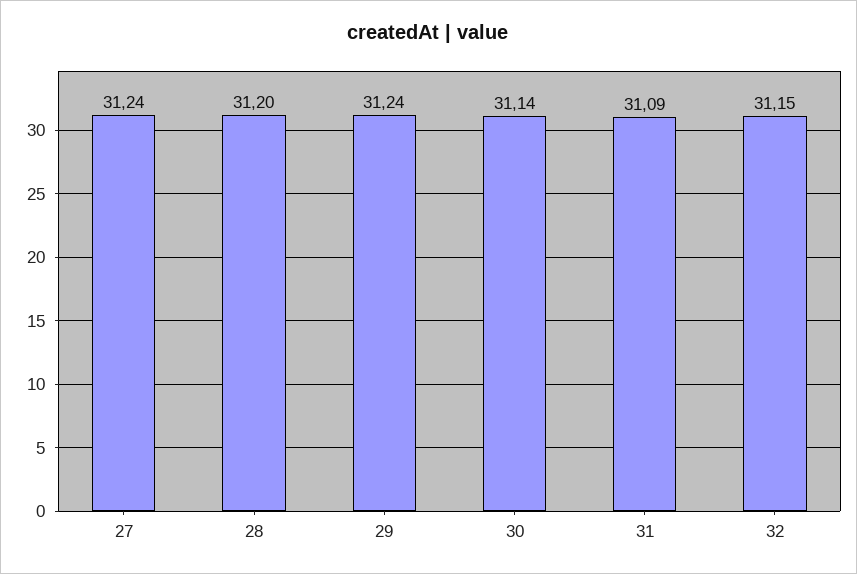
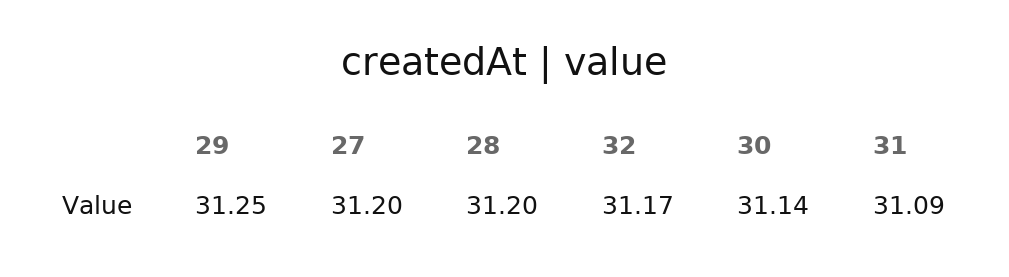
27: 31.24 -> 31.2
29: 31.24 -> 31.25
32: 31.15 -> 31.17

